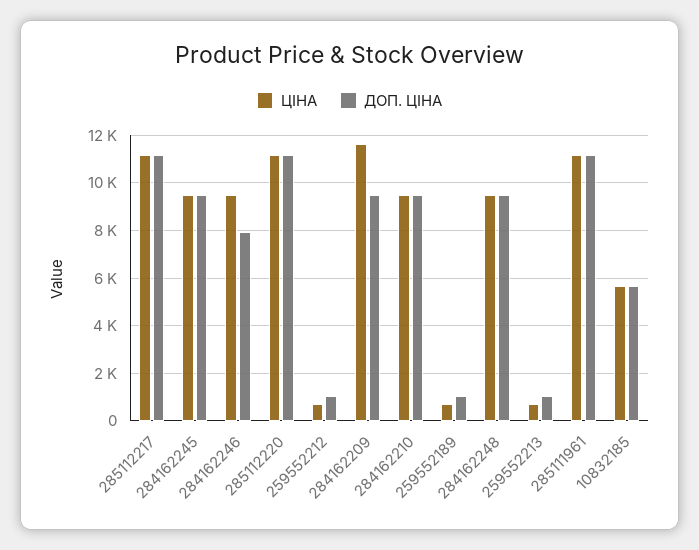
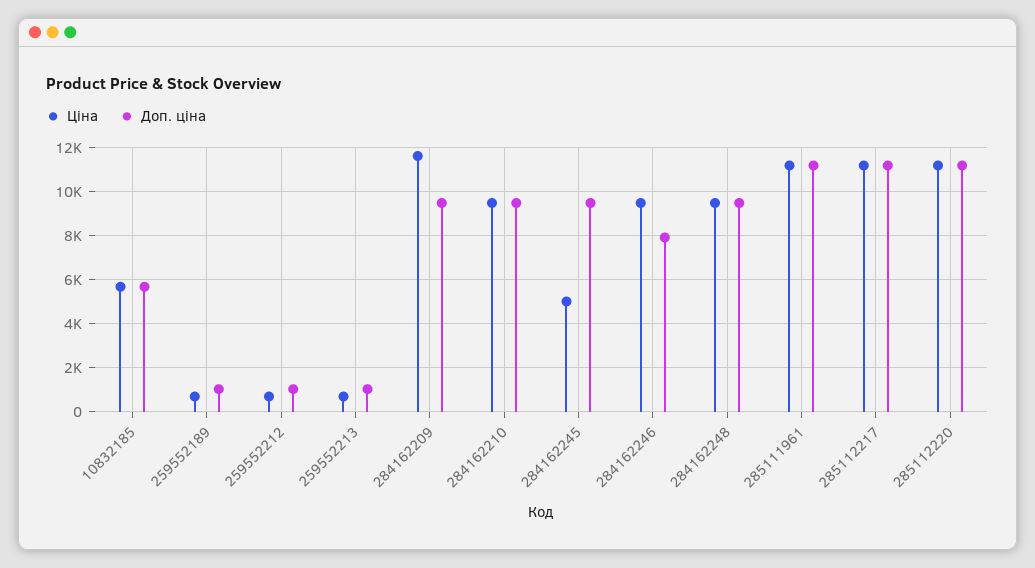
ЦІНА, 284162245: 9500 -> 5000

